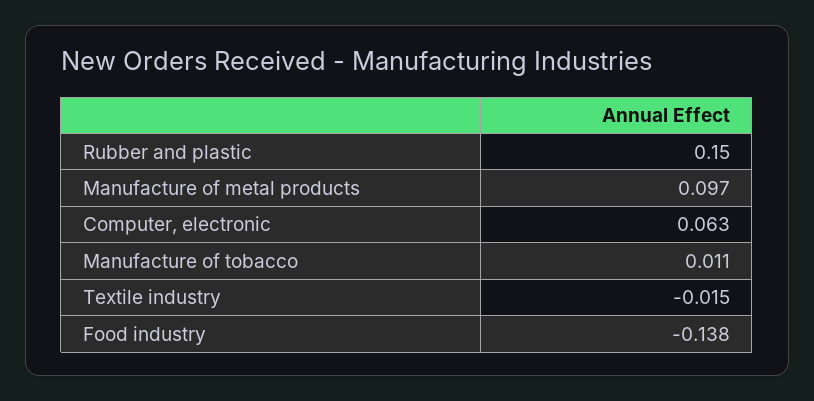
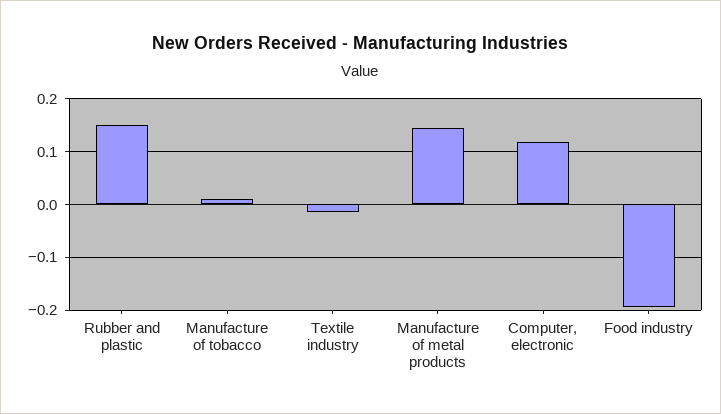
Manufacture of metal products: 0.097 -> 0.14
Computer, electronic: 0.063 -> 0.12
Food industry: -0.138 -> -0.2

